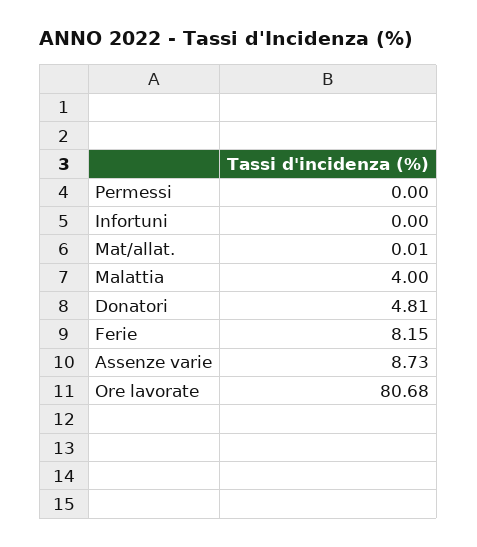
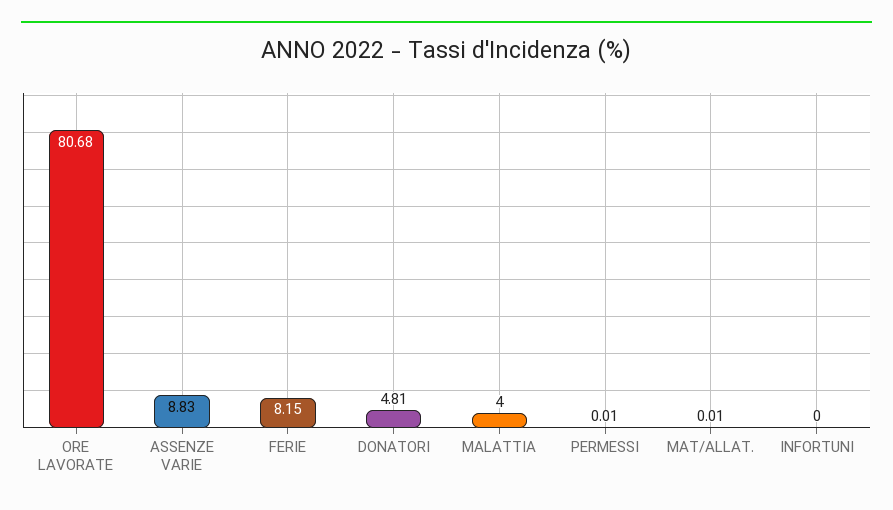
Permessi: 0 -> 0.01
Assenze varie: 8.73 -> 8.83

